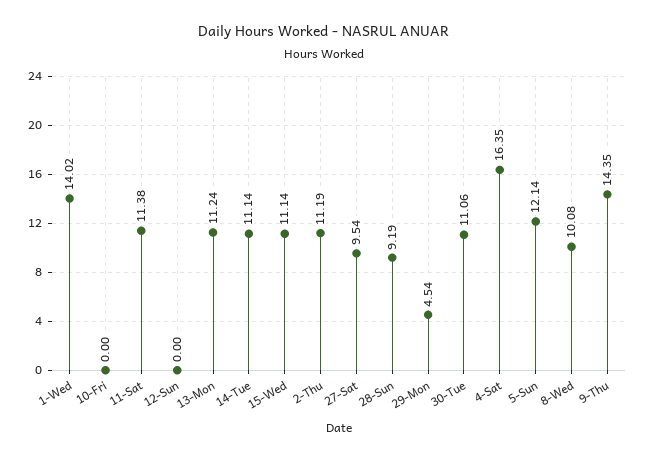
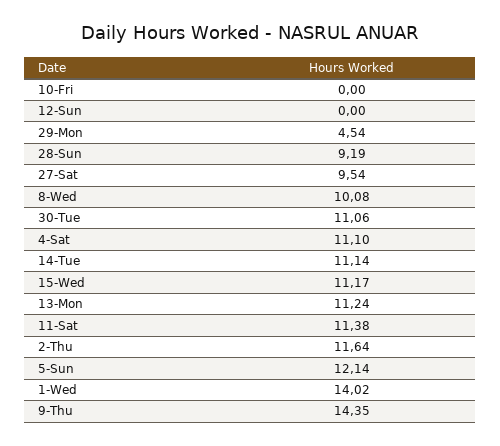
15-Wed: 11.14 -> 11.17
2-Thu: 11.19 -> 11.64
4-Sat: 16.35 -> 11.1

